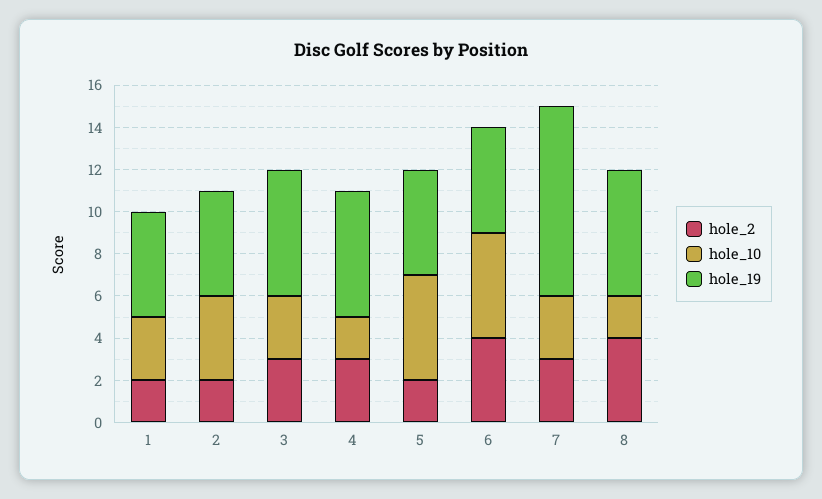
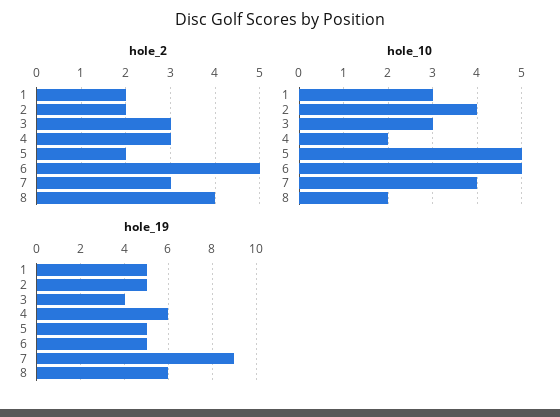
hole_19, 3: 6 -> 4
hole_2, 6: 4 -> 5
hole_10, 7: 3 -> 4

